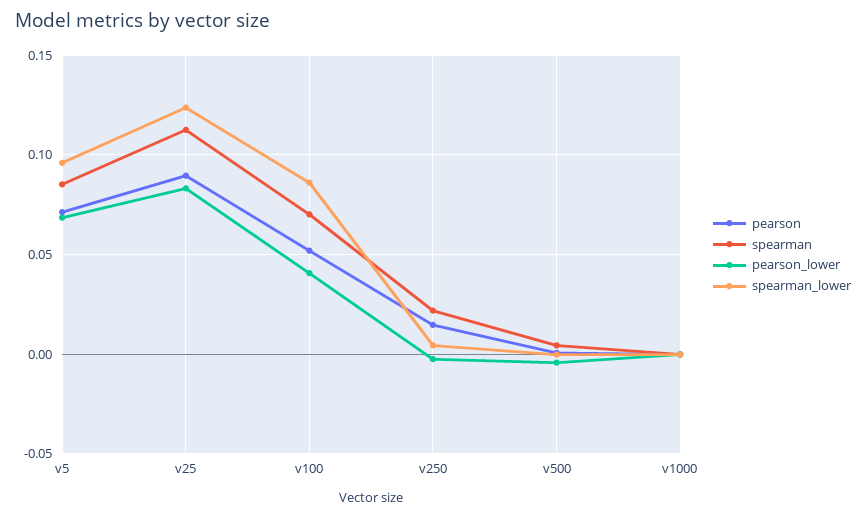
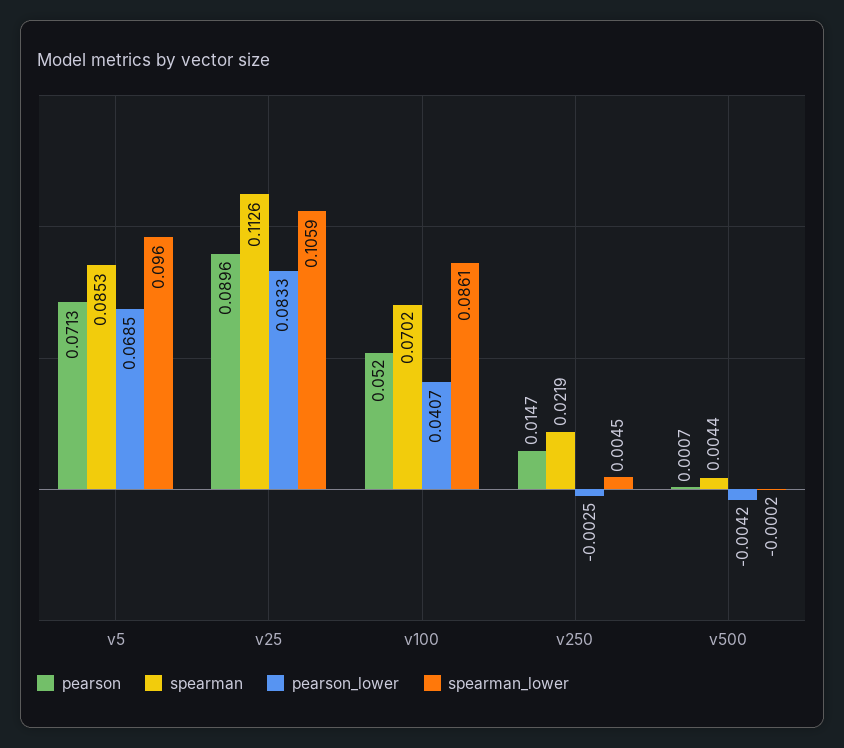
spearman_lower, v25: 0.125 -> 0.1059
pearson, v1000: 0 -> none
spearman, v1000: 0 -> none
pearson_lower, v1000: 0 -> none
spearman_lower, v1000: 0 -> none

